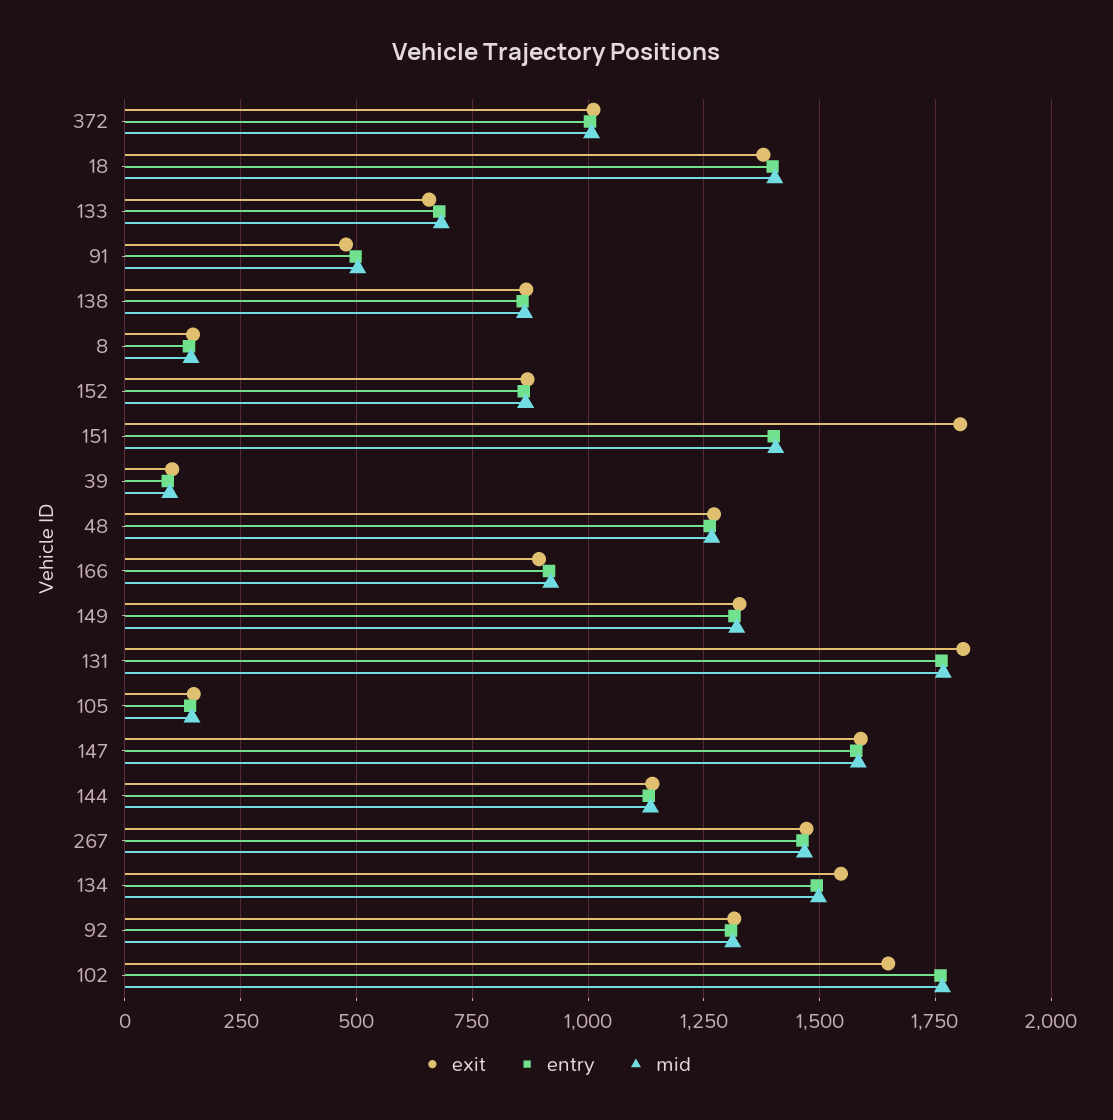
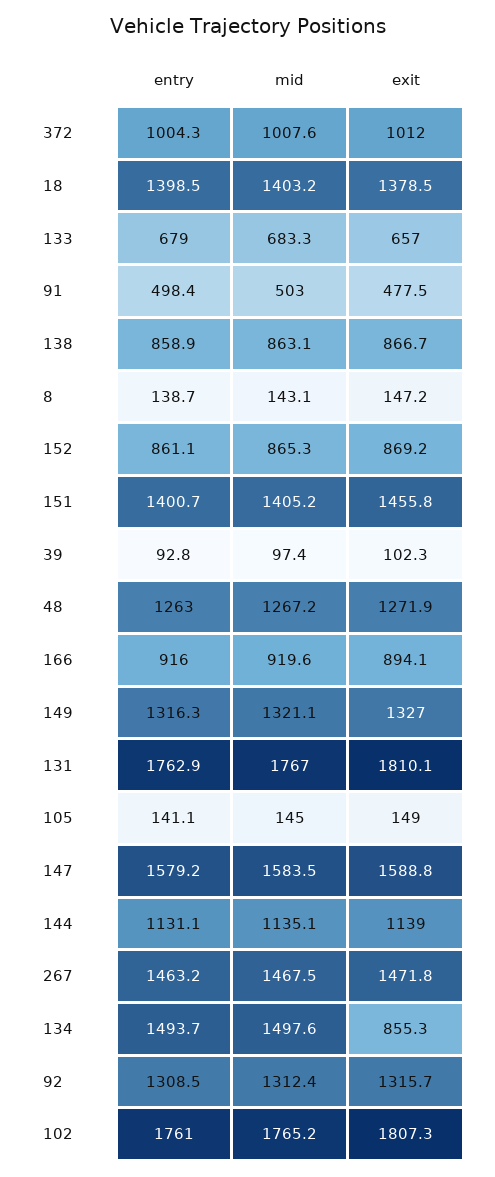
exit, 151: 1800 -> 1455.8
exit, 134: 1550 -> 855.3
exit, 102: 1650 -> 1807.3

